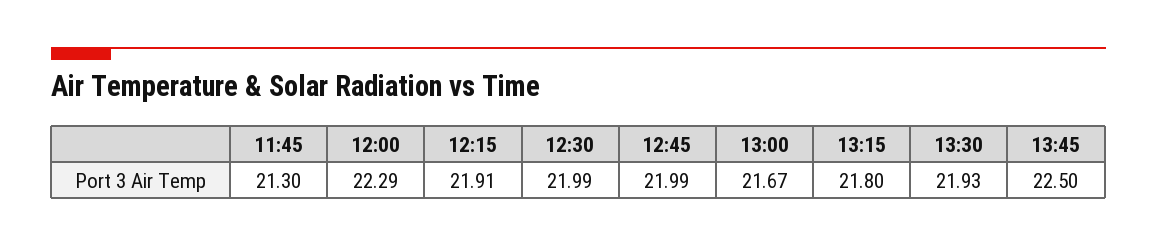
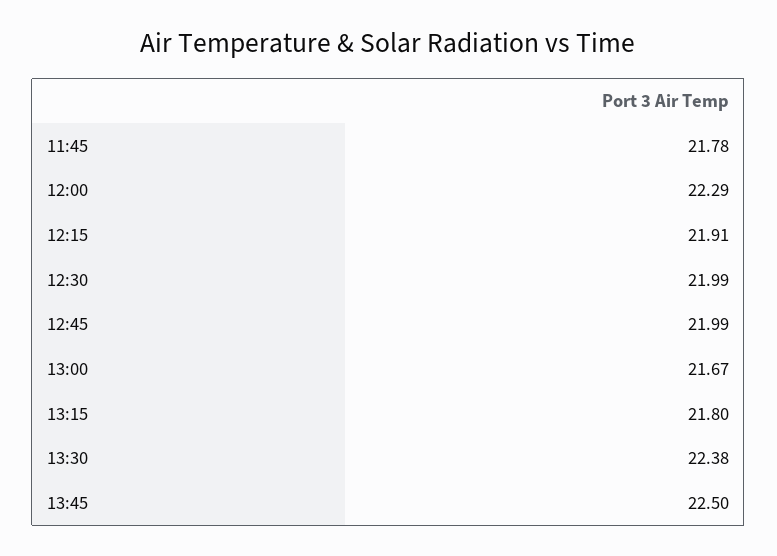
11:45: 21.3 -> 21.78
13:30: 21.93 -> 22.38

